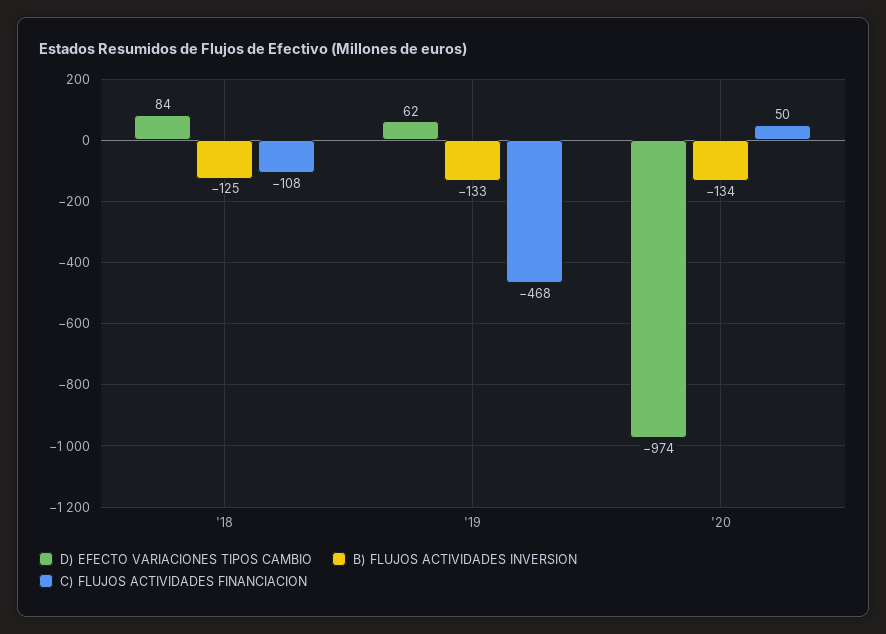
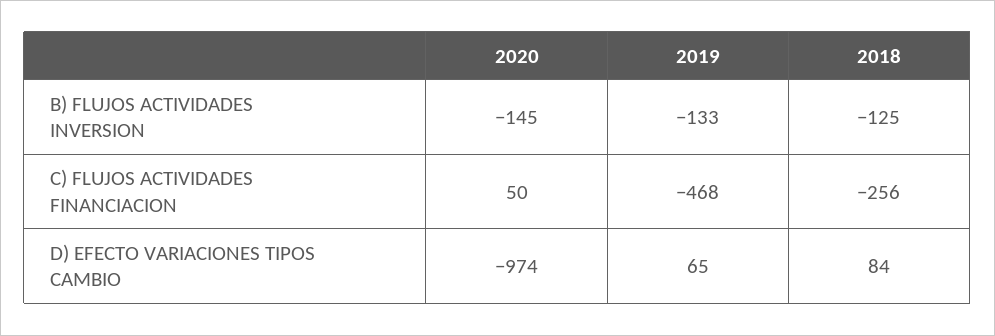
C) FLUJOS ACTIVIDADES FINANCIACION, '18: -108 -> -256
D) EFECTO VARIACIONES TIPOS CAMBIO, '19: 62 -> 65
B) FLUJOS ACTIVIDADES INVERSION, '20: -134 -> -145

